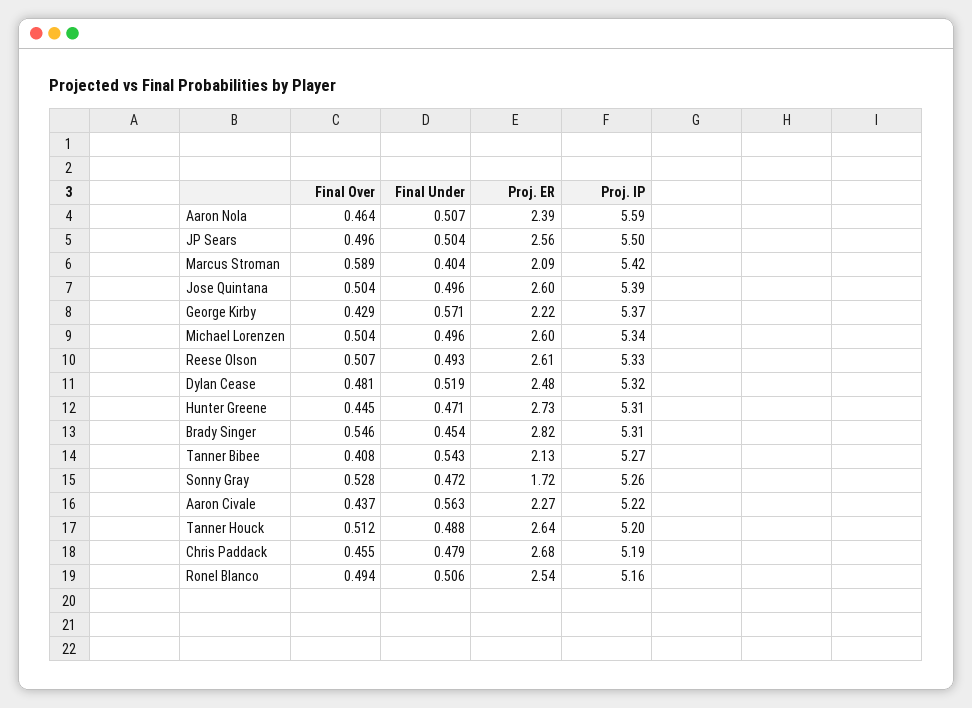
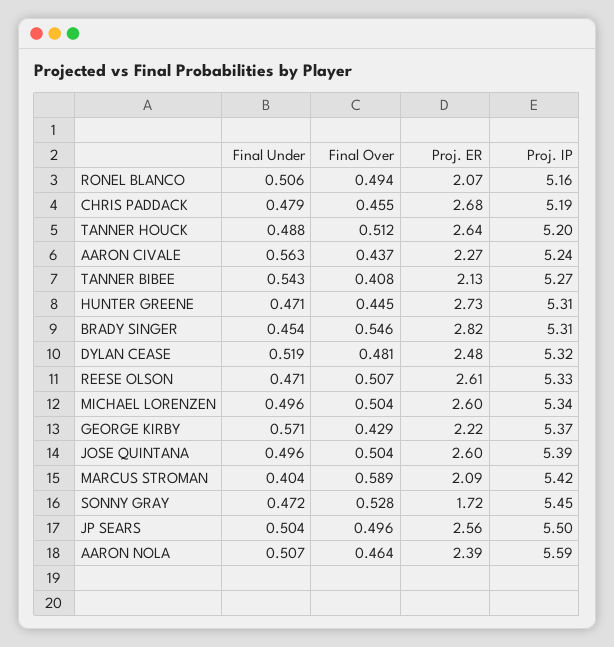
Final Under, Reese Olson: 0.493 -> 0.471
Proj. IP, Sonny Gray: 5.26 -> 5.45
Proj. IP, Aaron Civale: 5.22 -> 5.24
Proj. ER, Ronel Blanco: 2.54 -> 2.07

